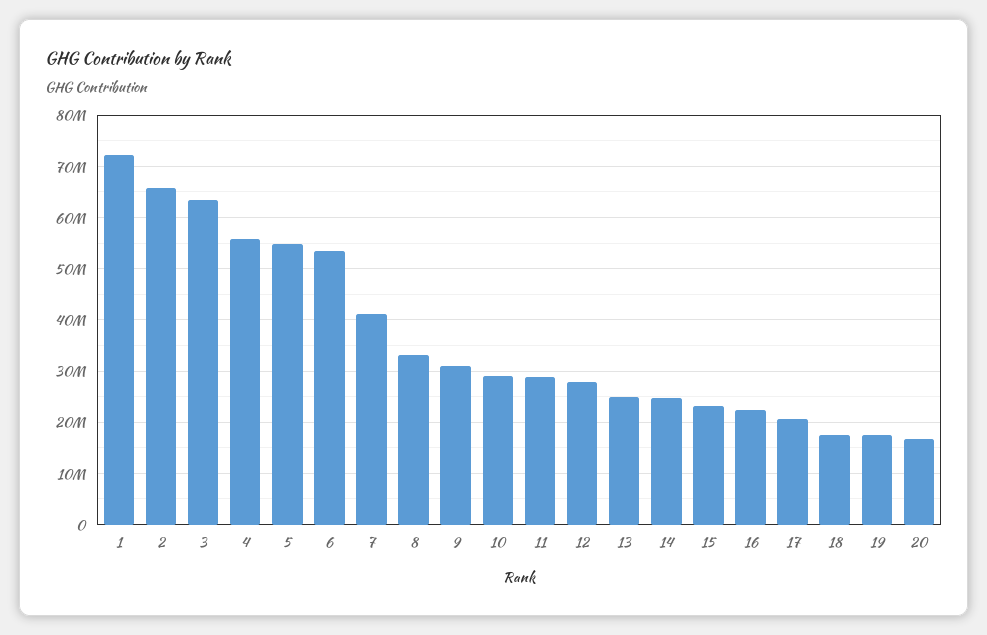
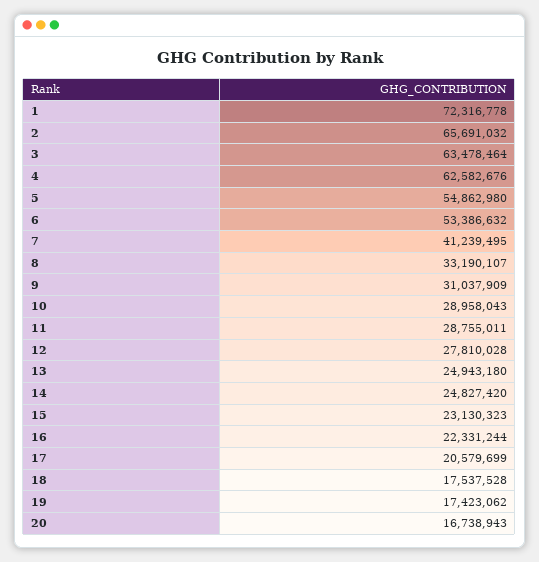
4: 56000000 -> 62582676

